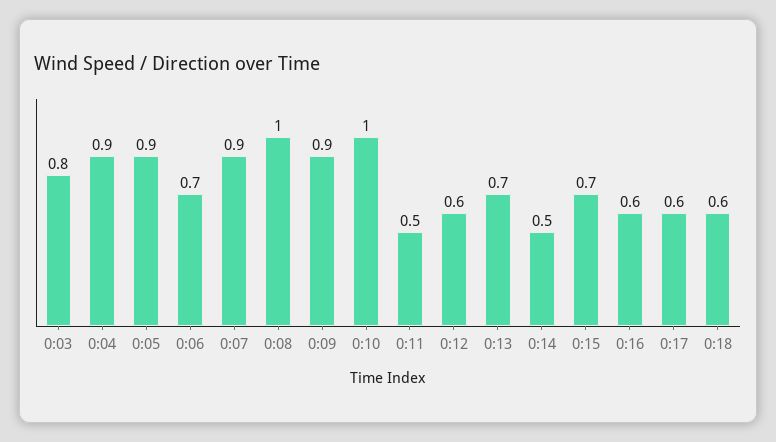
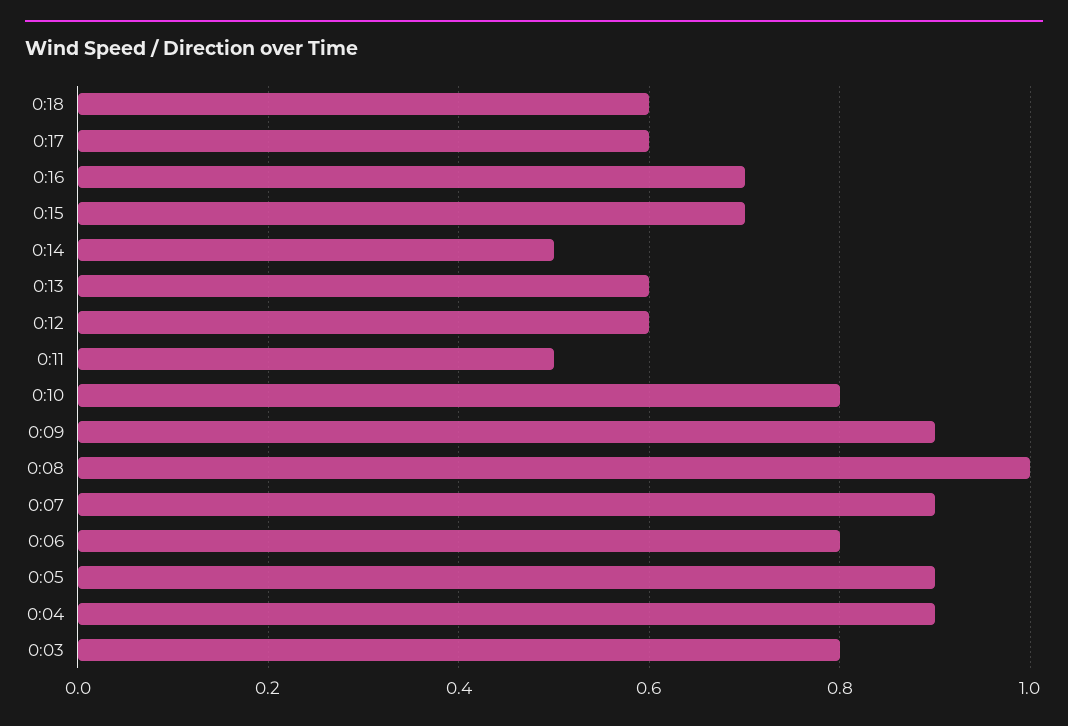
0:06: 0.7 -> 0.8
0:10: 1 -> 0.8
0:13: 0.7 -> 0.6
0:16: 0.6 -> 0.7

